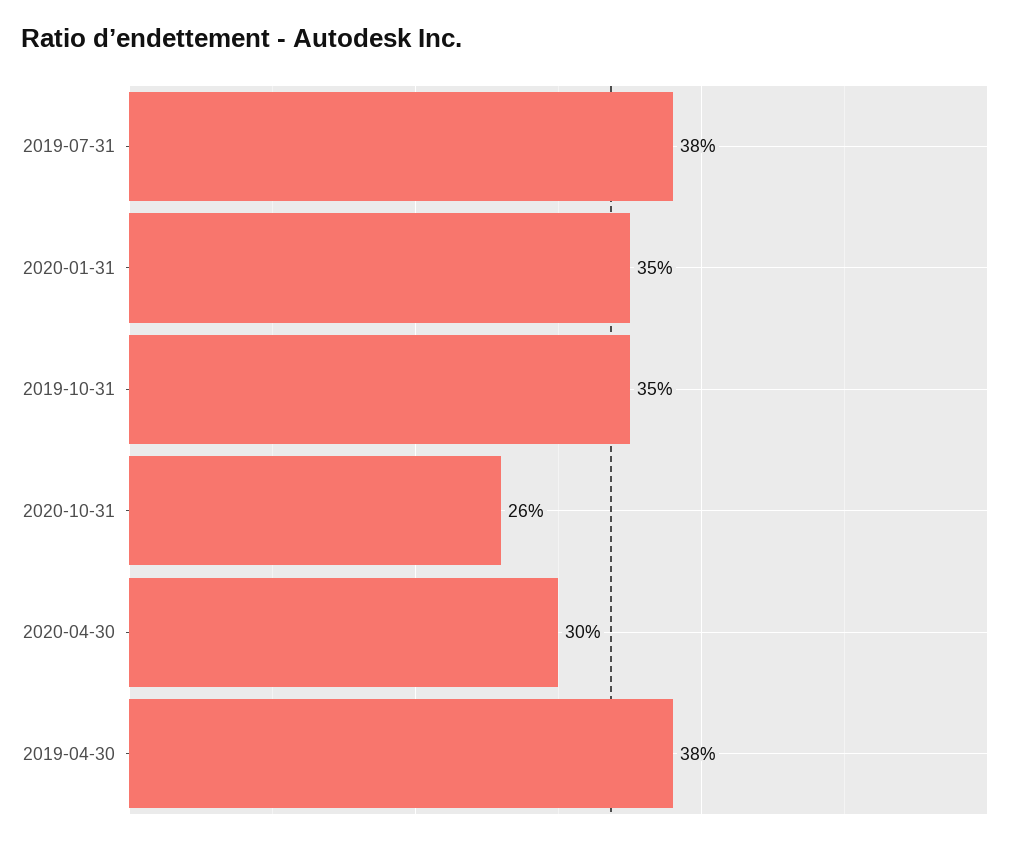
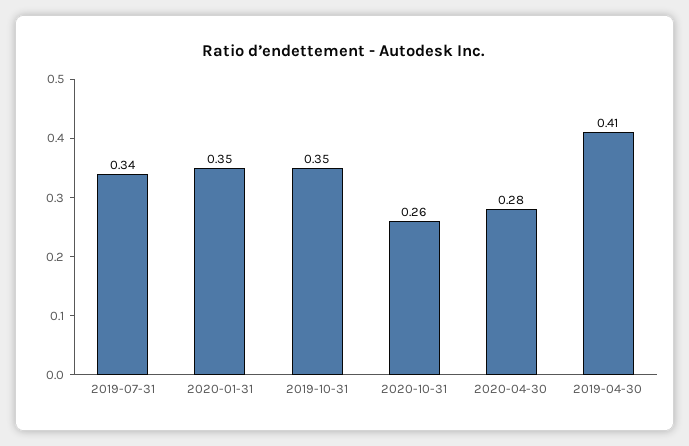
2019-07-31: 0.38 -> 0.34
2020-04-30: 0.3 -> 0.28
2019-04-30: 0.38 -> 0.41

